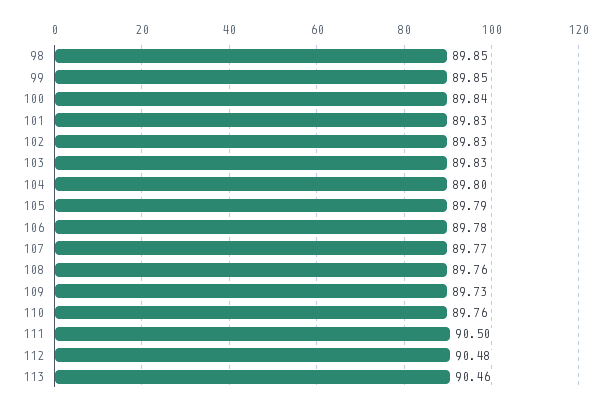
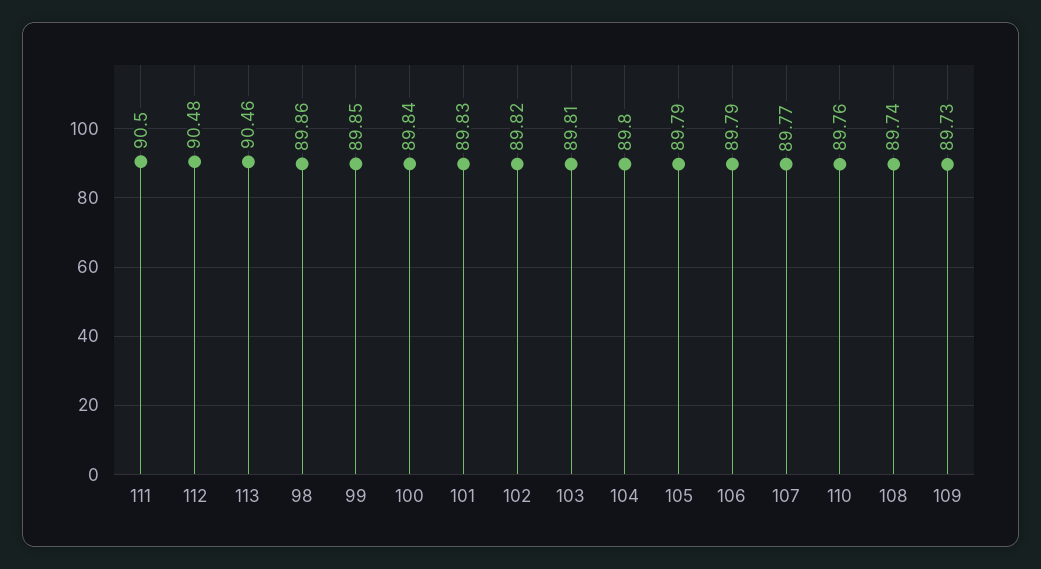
98: 89.85 -> 89.86
102: 89.83 -> 89.82
103: 89.83 -> 89.81
106: 89.78 -> 89.79
108: 89.76 -> 89.74

